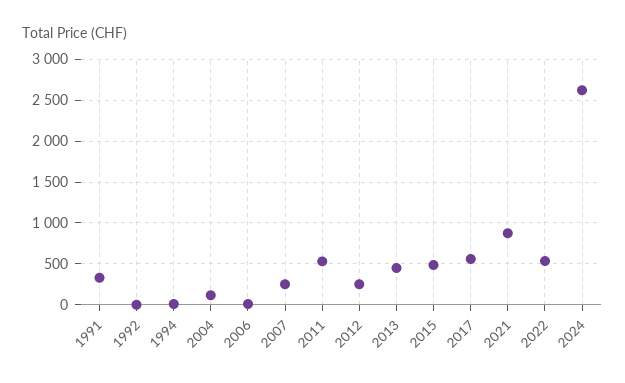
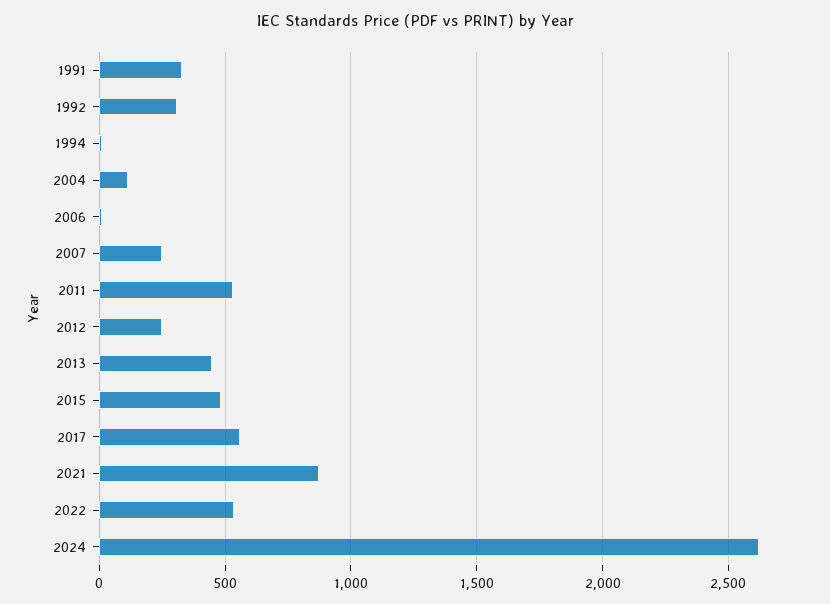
1992: 0 -> 300

